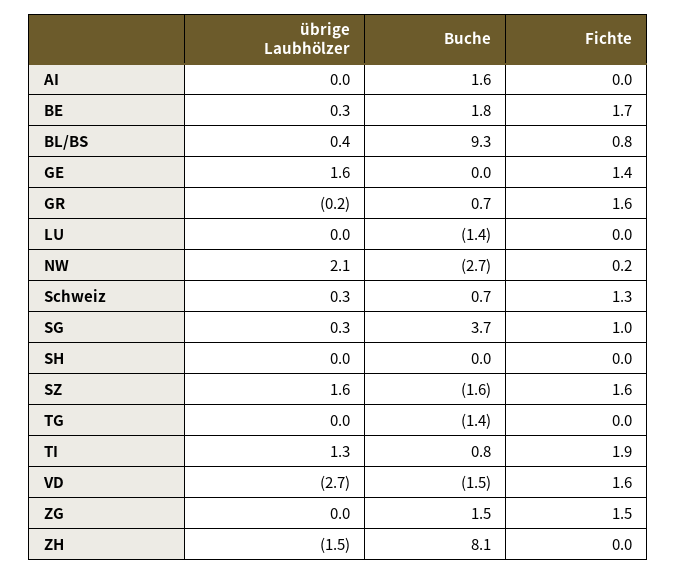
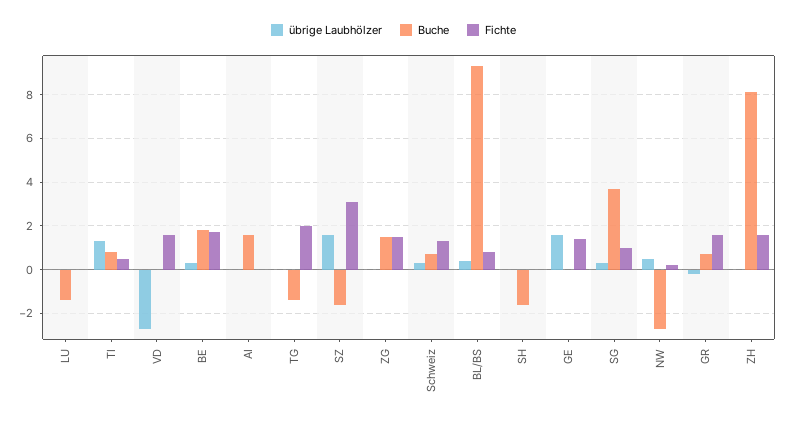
übrige Laubhölzer, NW: 2.1 -> 0.5
Buche, SH: 0 -> -1.5
Fichte, SZ: 1.6 -> 3
Fichte, TG: 0 -> 2
Fichte, TI: 1.9 -> 0.5
Buche, VD: -1.5 -> 0
übrige Laubhölzer, ZH: -1.5 -> 0
Fichte, ZH: 0 -> 1.5

